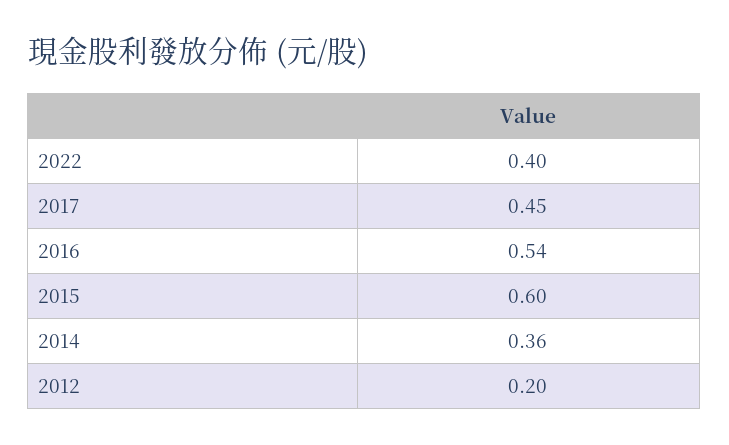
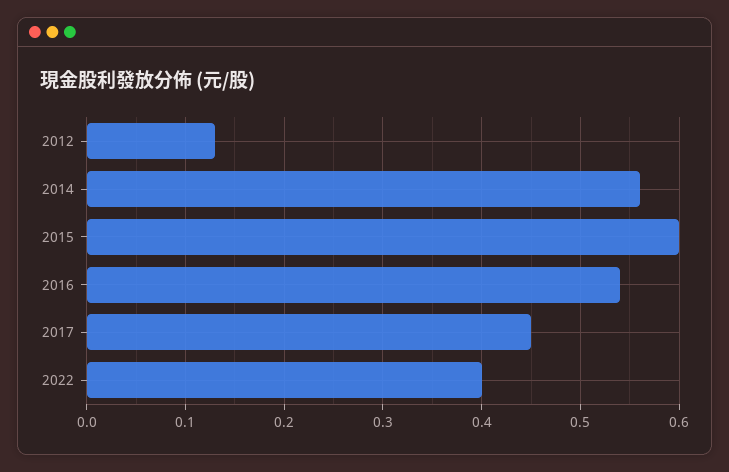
2014: 0.36 -> 0.56
2012: 0.2 -> 0.13

